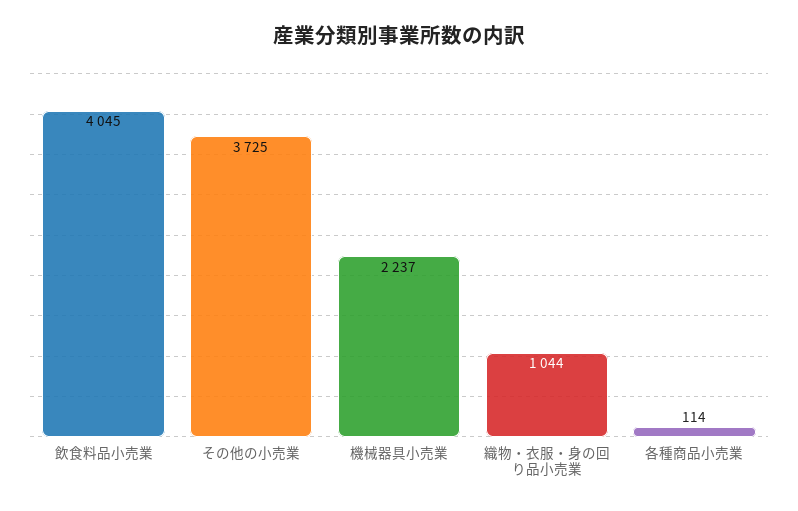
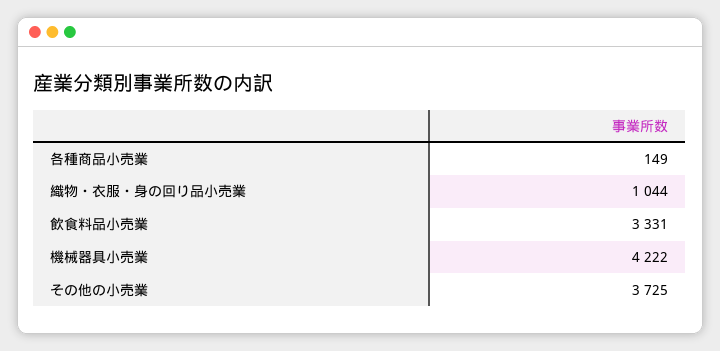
飲食料品小売業: 4045 -> 3331
機械器具小売業: 2237 -> 4222
各種商品小売業: 114 -> 149

